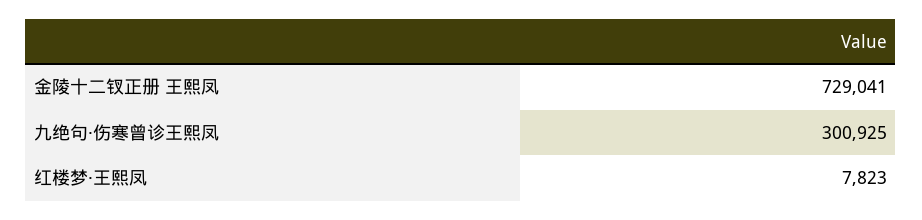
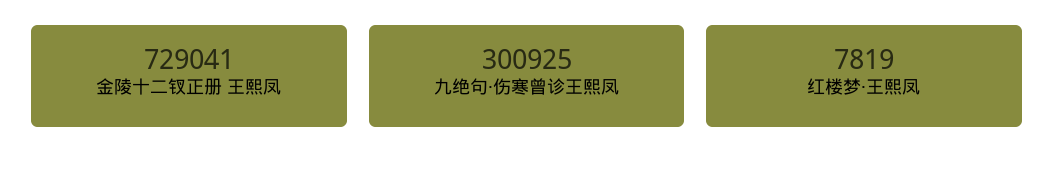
红楼梦·王熙凤: 7823 -> 7819

